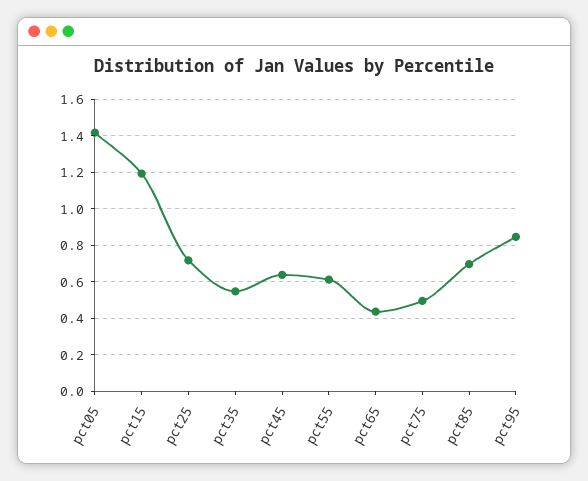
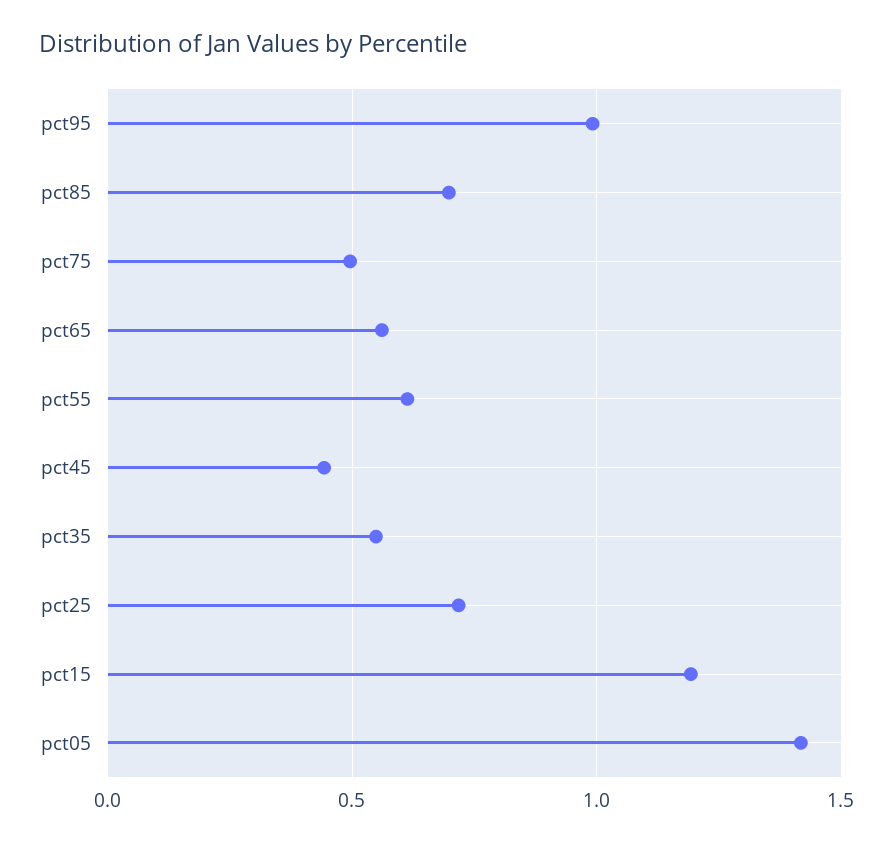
pct45: 0.65 -> 0.45
pct65: 0.45 -> 0.55
pct95: 0.85 -> 1

